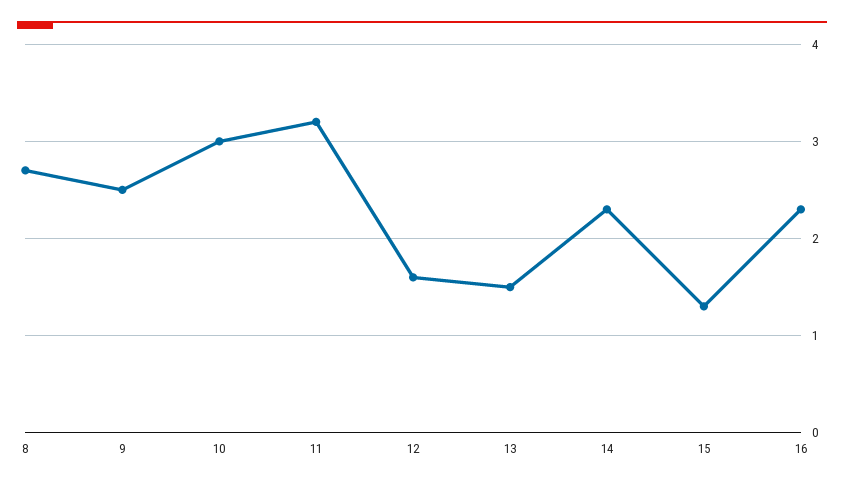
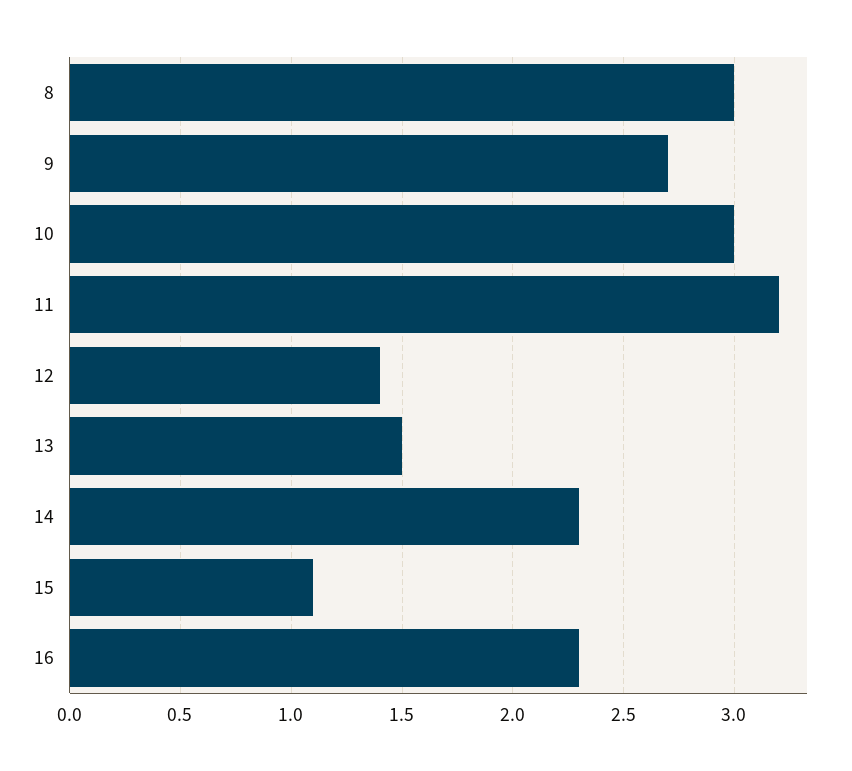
8: 2.7 -> 3
9: 2.5 -> 2.7
12: 1.6 -> 1.4
15: 1.3 -> 1.1

